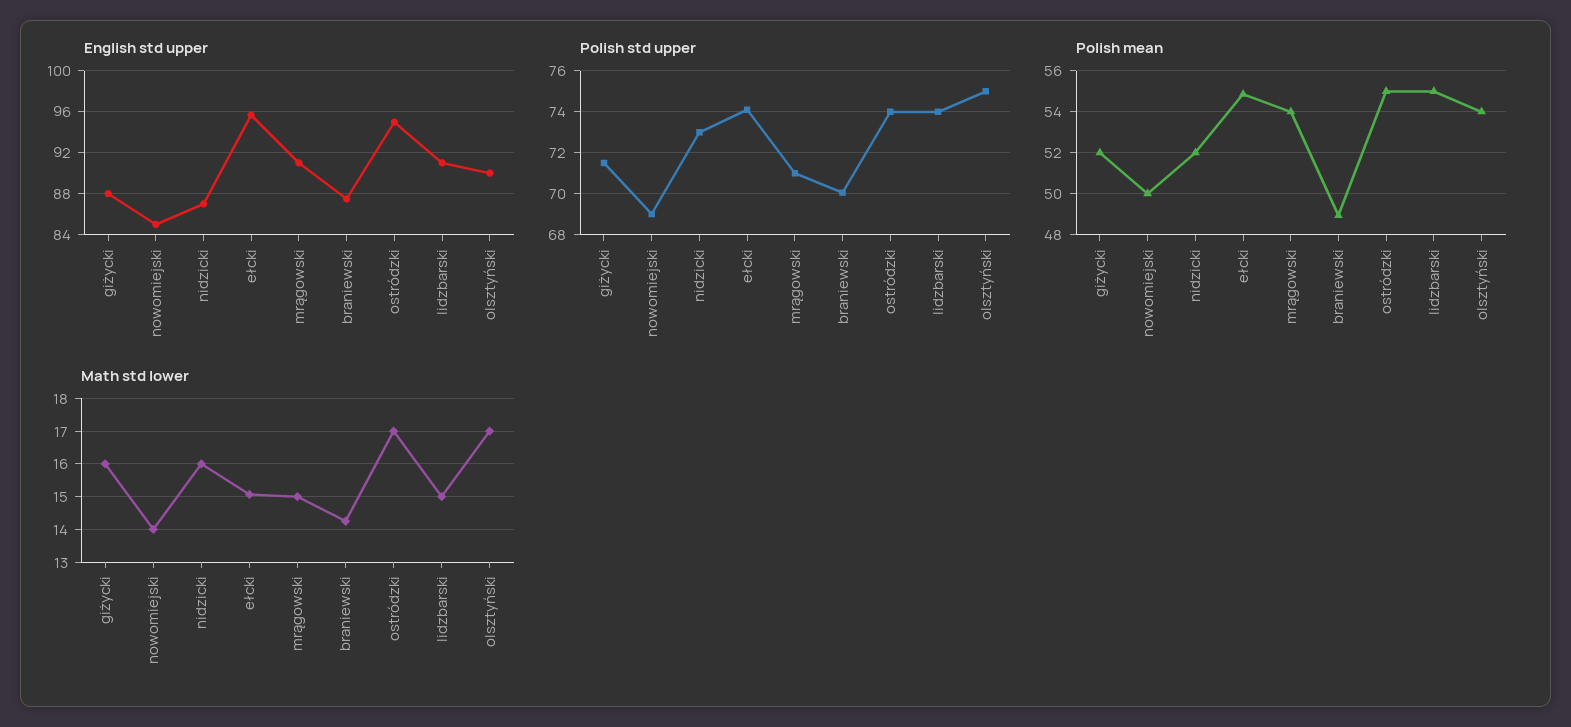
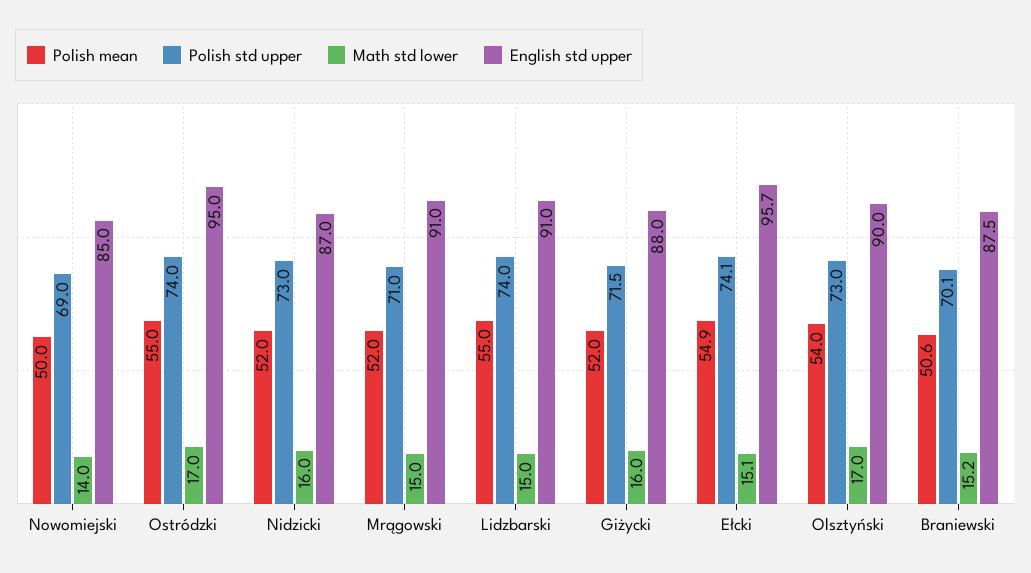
Polish std upper, olsztyński: 75 -> 73
Polish mean, mrągowski: 54 -> 52
Polish mean, braniewski: 49 -> 50.6
Math std lower, braniewski: 14.2 -> 15.2

